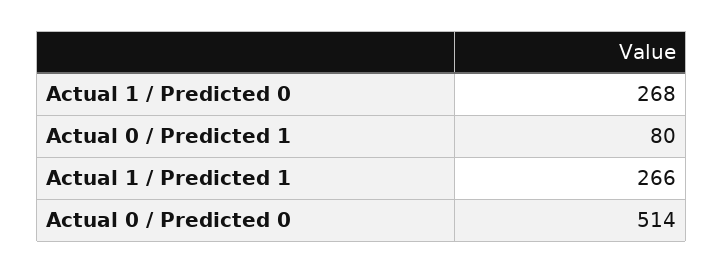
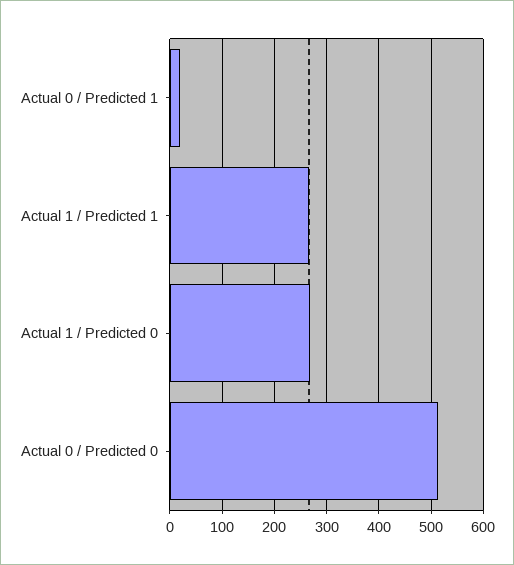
Actual 0 / Predicted 1: 80 -> 20

